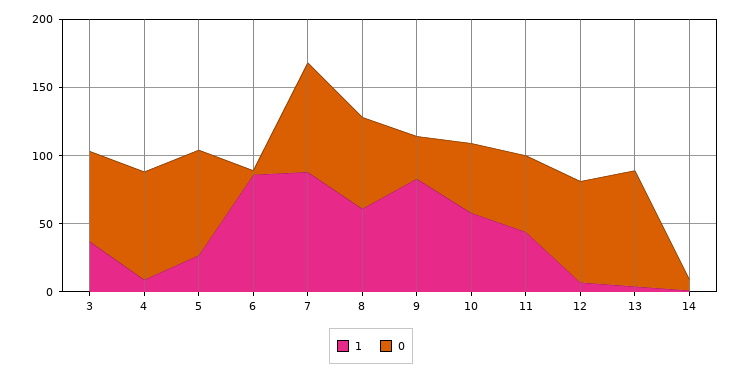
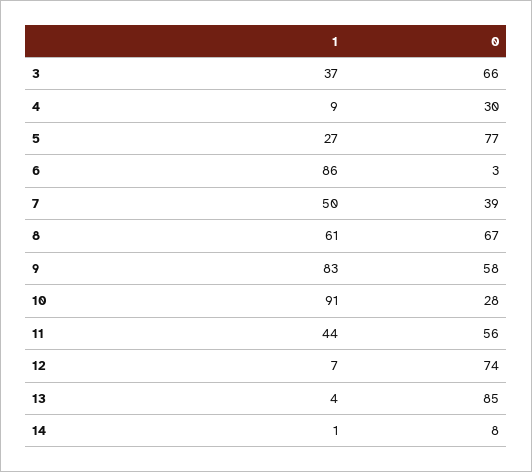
0, 4: 80 -> 30
1, 7: 90 -> 50
0, 7: 80 -> 39
0, 9: 30 -> 58
1, 10: 60 -> 91
0, 10: 50 -> 28

